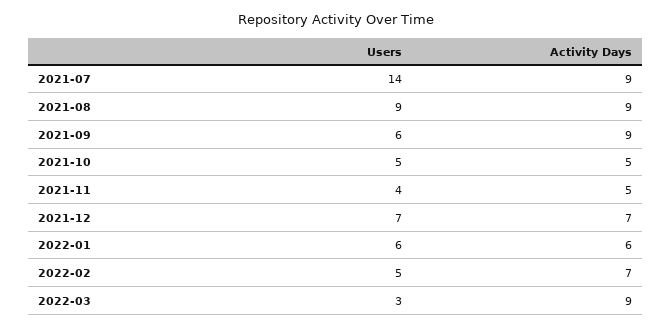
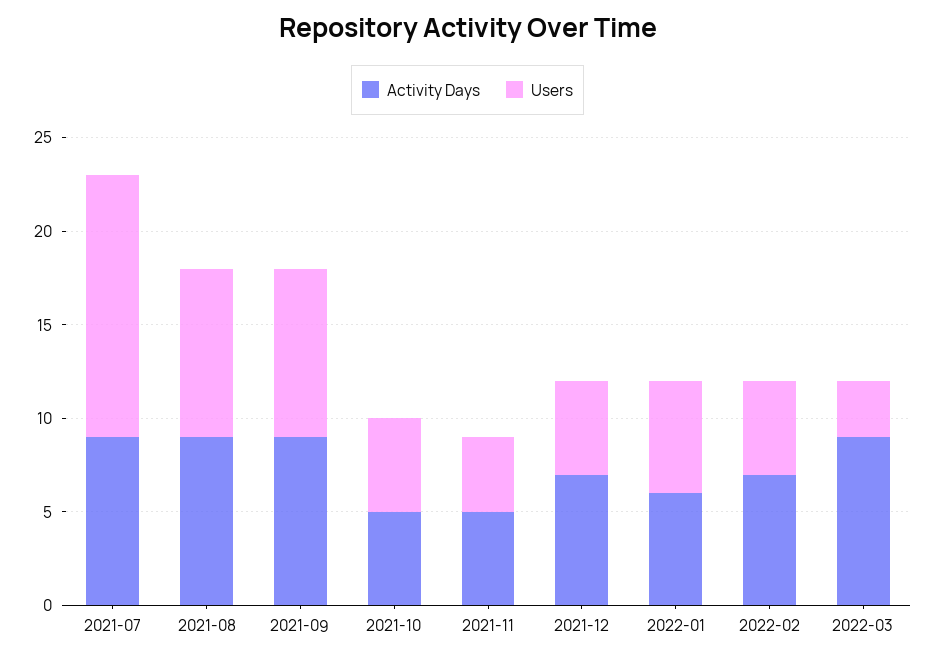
Users, 2021-09: 6 -> 9
Users, 2021-12: 7 -> 5

